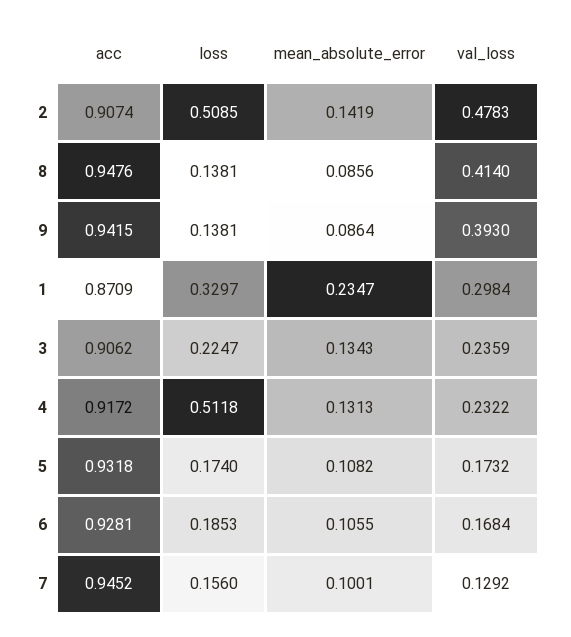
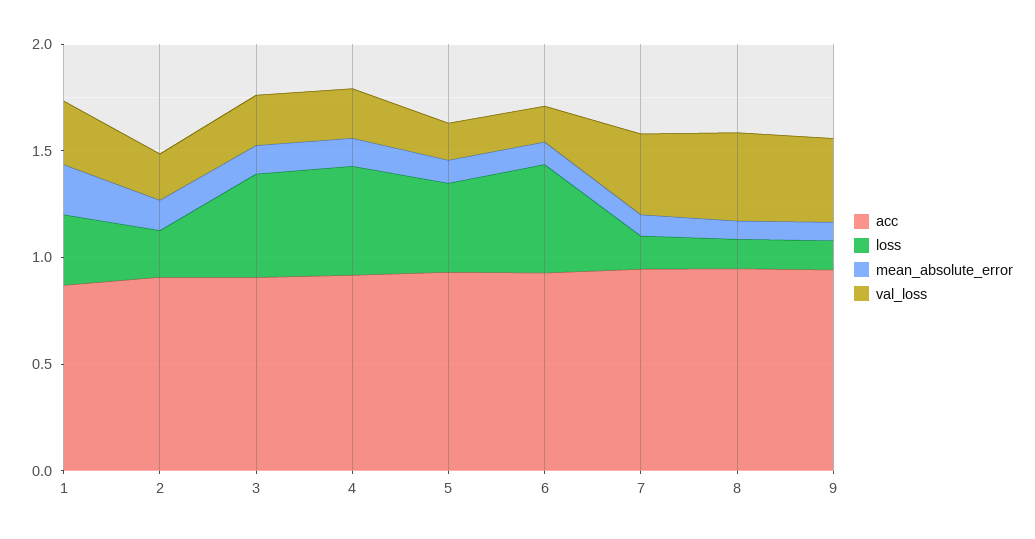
loss, 2: 0.5085 -> 0.2
val_loss, 2: 0.4783 -> 0.2
loss, 3: 0.2247 -> 0.5
loss, 5: 0.174 -> 0.4
loss, 6: 0.1853 -> 0.5
val_loss, 7: 0.1292 -> 0.4

